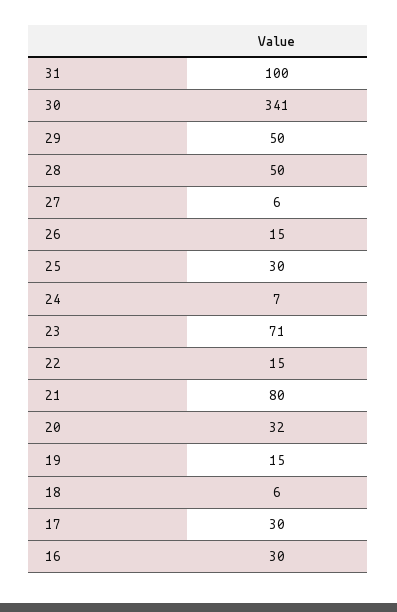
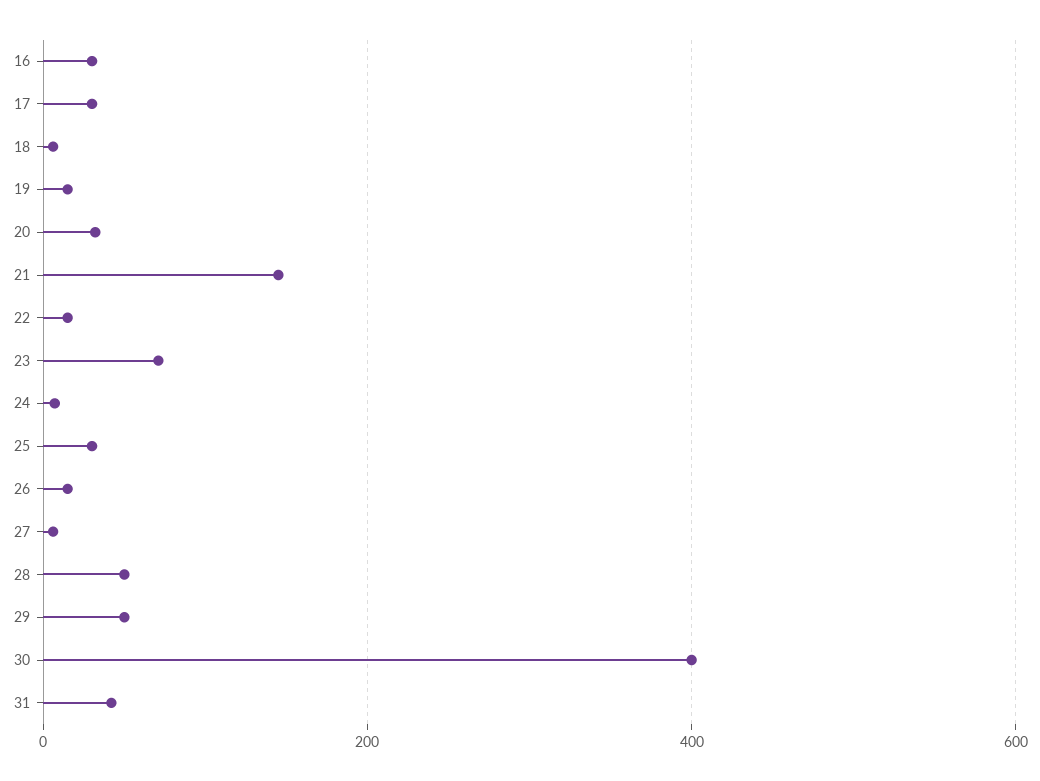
31: 100 -> 40
30: 341 -> 400
21: 80 -> 140

